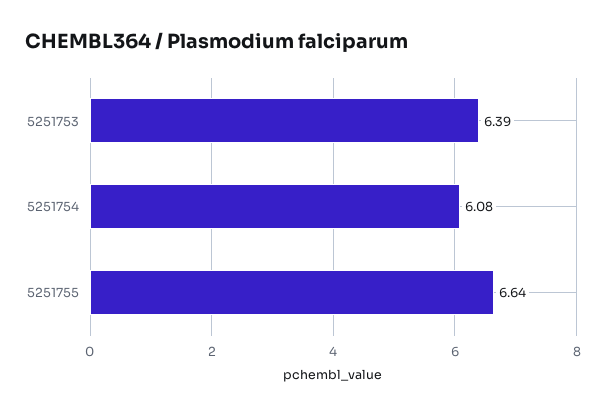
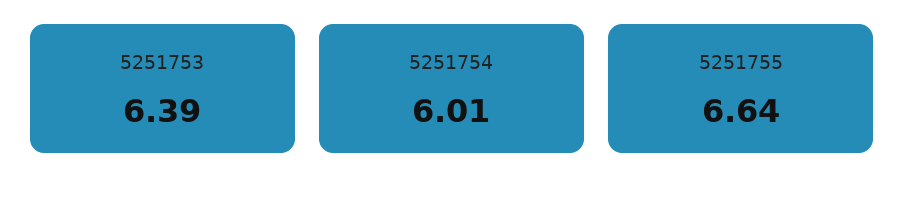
5251754: 6.08 -> 6.01

